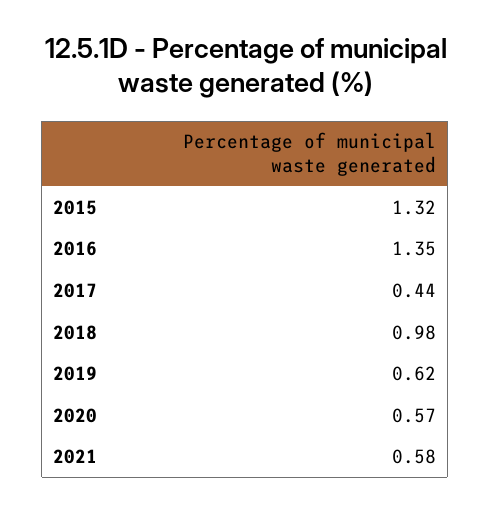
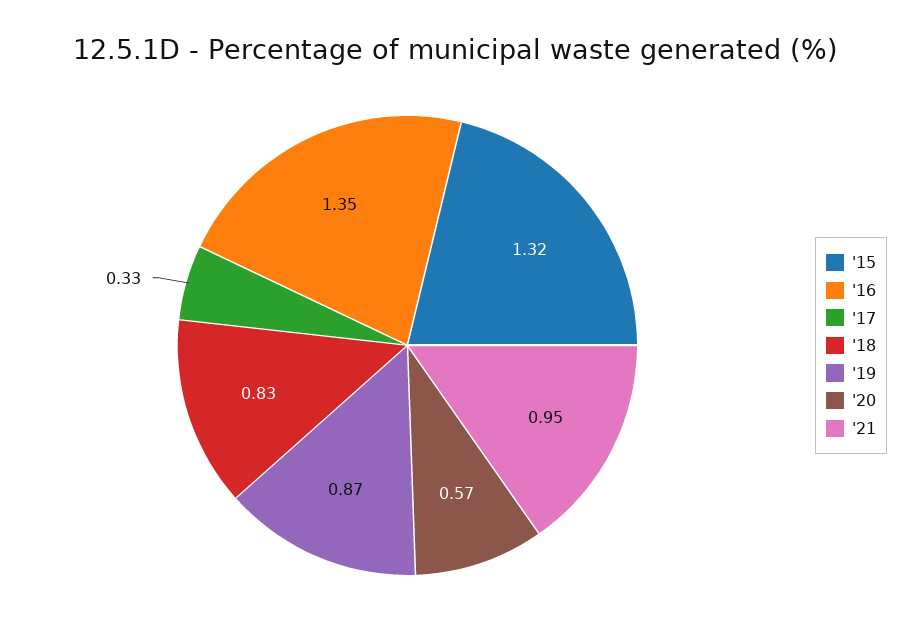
2017: 0.44 -> 0.33
2018: 0.98 -> 0.83
2019: 0.62 -> 0.87
2021: 0.58 -> 0.95

